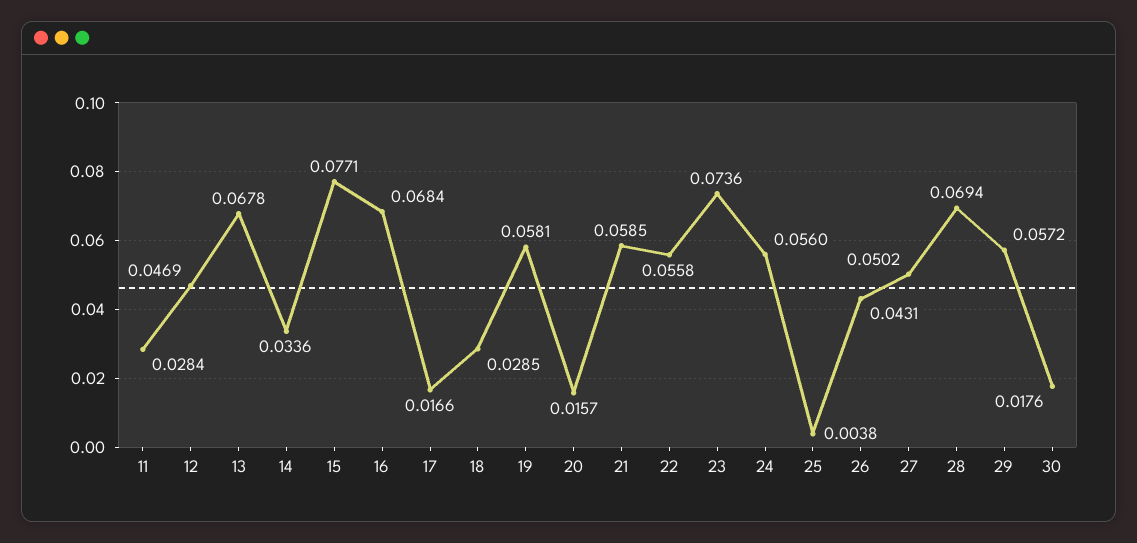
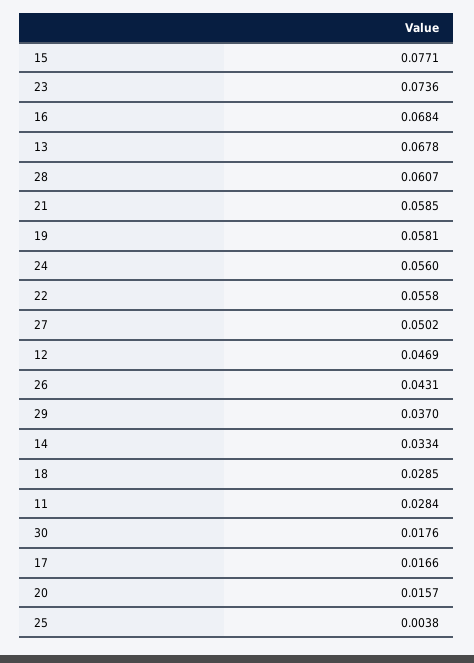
14: 0.0336 -> 0.0334
28: 0.0694 -> 0.0607
29: 0.0572 -> 0.037

